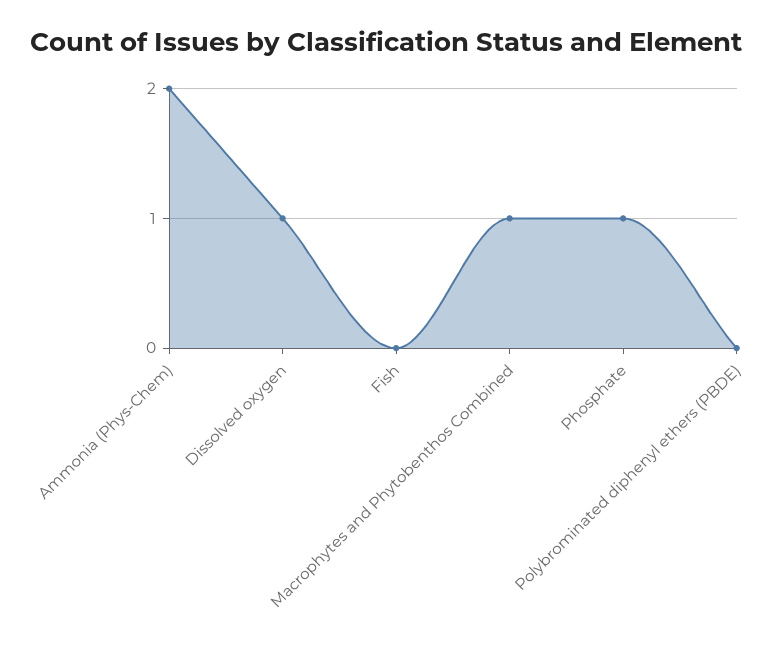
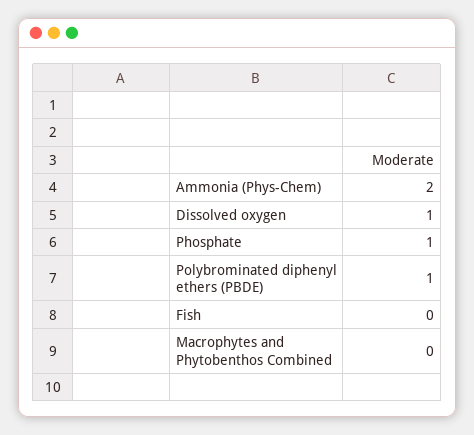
Macrophytes and Phytobenthos Combined: 1 -> 0
Polybrominated diphenyl ethers (PBDE): 0 -> 1

